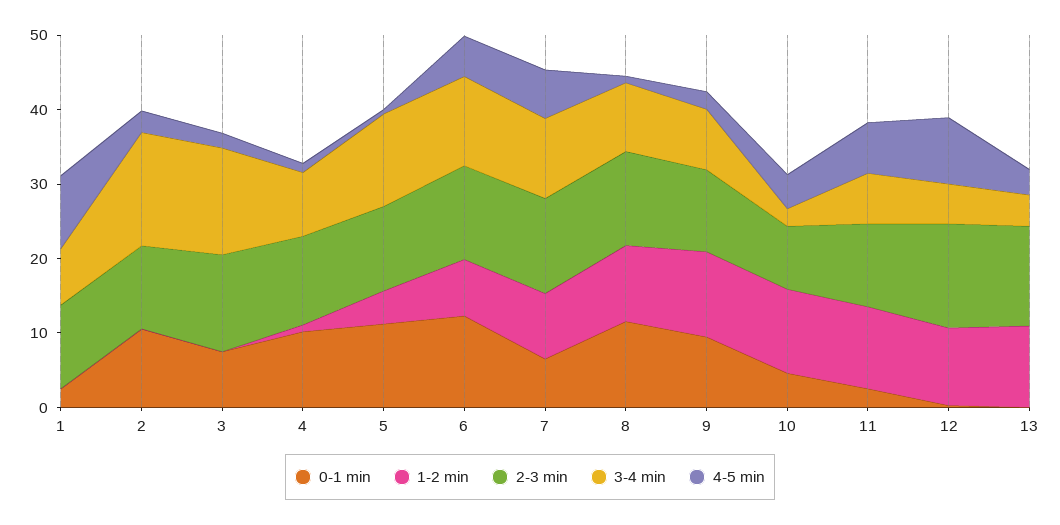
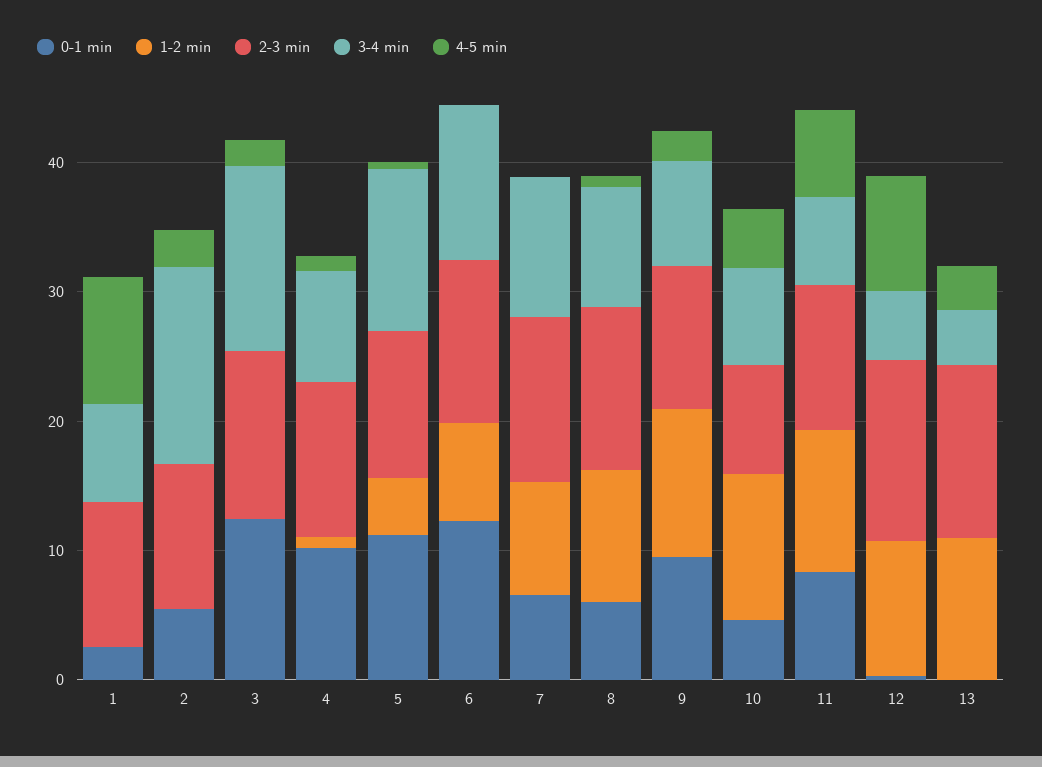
0-1 min, 2: 10 -> 6
0-1 min, 3: 8 -> 12
4-5 min, 6: 6 -> 0
4-5 min, 7: 6 -> 0
0-1 min, 8: 12 -> 6
3-4 min, 10: 2 -> 8
0-1 min, 11: 2 -> 8

